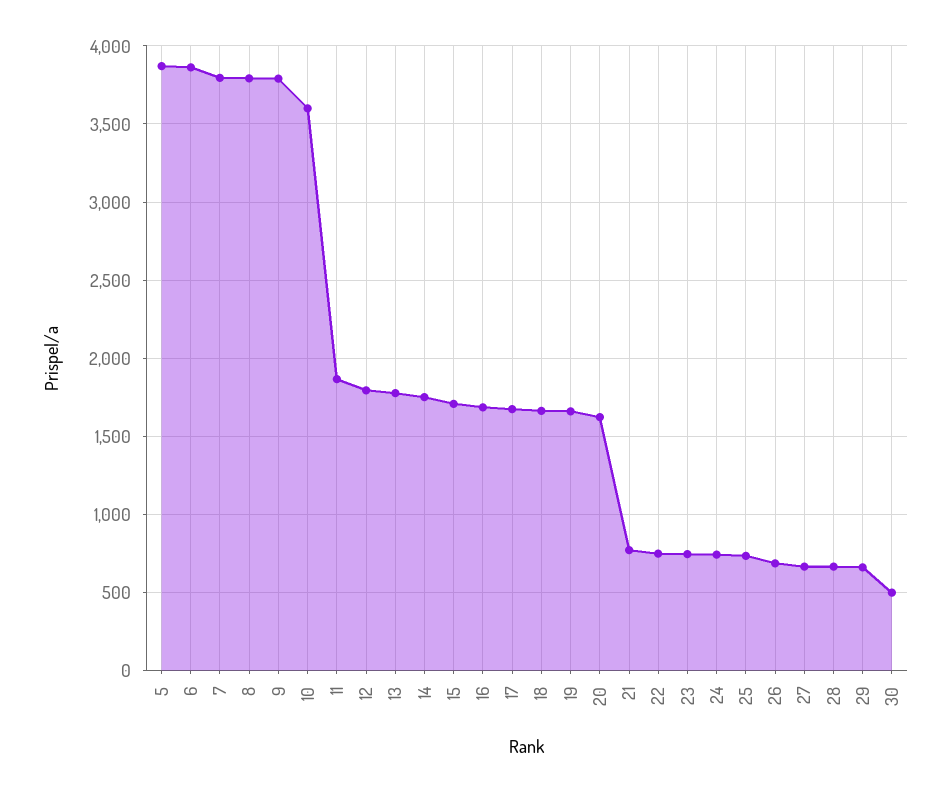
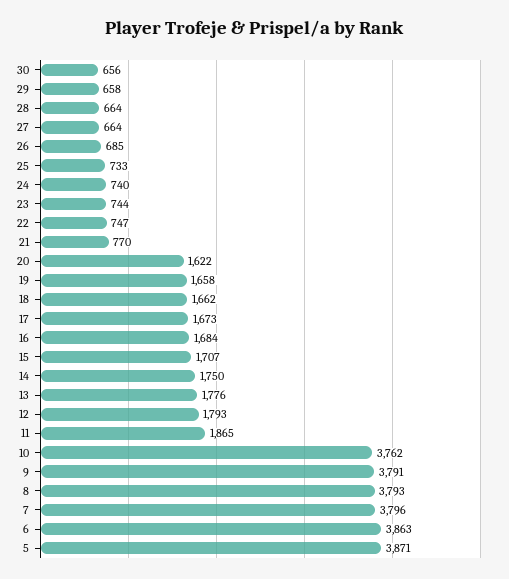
10: 3600 -> 3762
30: 500 -> 656

